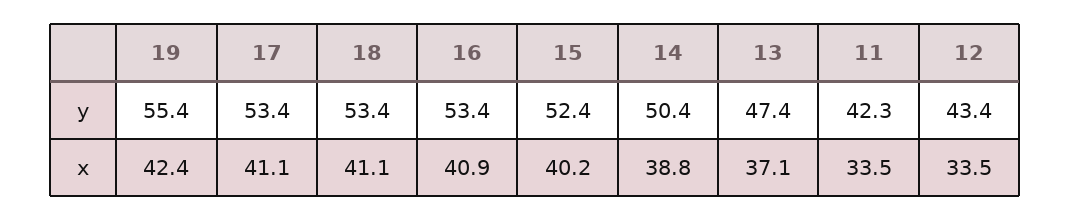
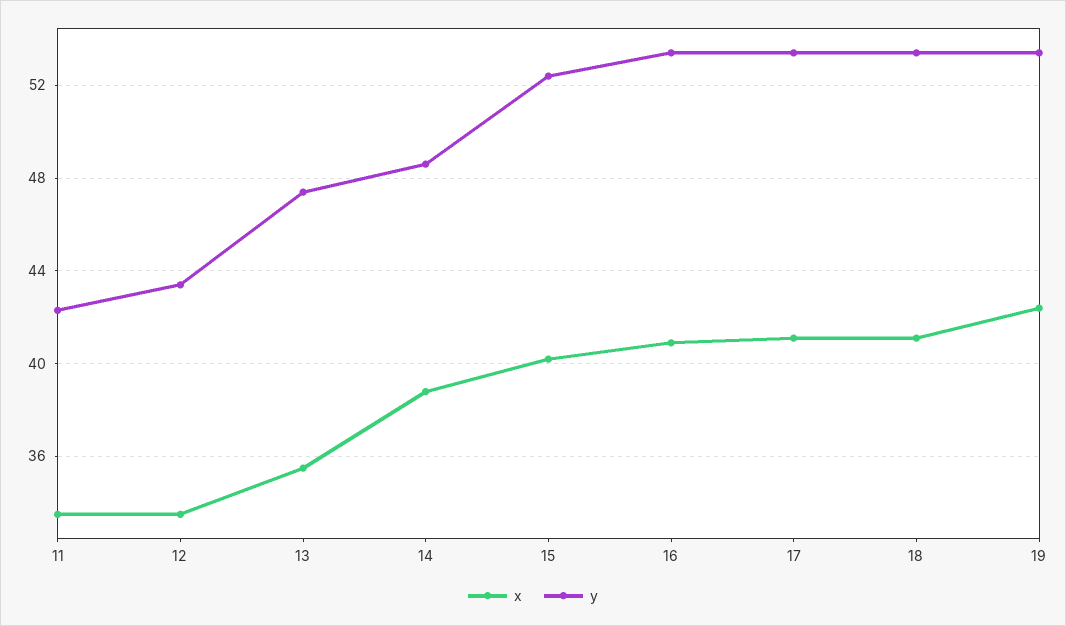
y, 19: 55.4 -> 53.5
y, 14: 50.4 -> 48.5
x, 13: 37.1 -> 35.5

